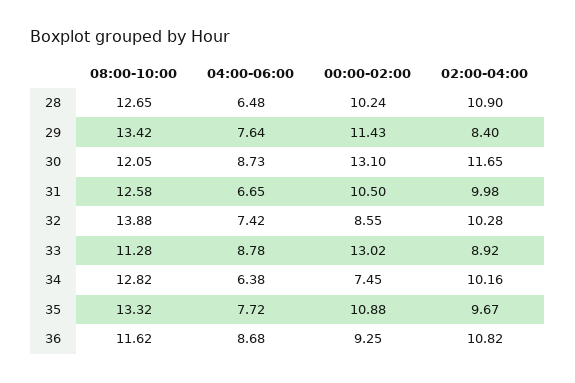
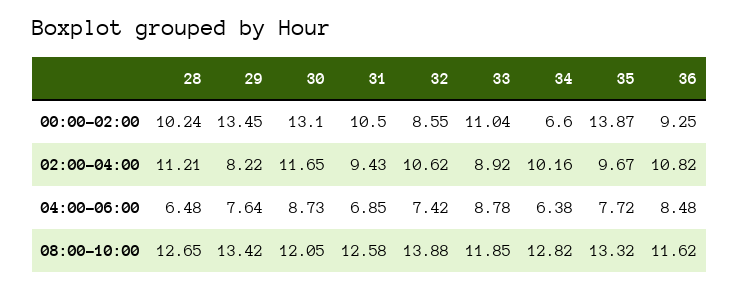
02:00-04:00, 28: 10.9 -> 11.21
00:00-02:00, 29: 11.43 -> 13.45
02:00-04:00, 29: 8.4 -> 8.22
04:00-06:00, 31: 6.65 -> 6.85
02:00-04:00, 31: 9.98 -> 9.43
02:00-04:00, 32: 10.28 -> 10.62
08:00-10:00, 33: 11.28 -> 11.85
00:00-02:00, 33: 13.02 -> 11.04
00:00-02:00, 34: 7.45 -> 6.6
00:00-02:00, 35: 10.88 -> 13.87
04:00-06:00, 36: 8.68 -> 8.48

